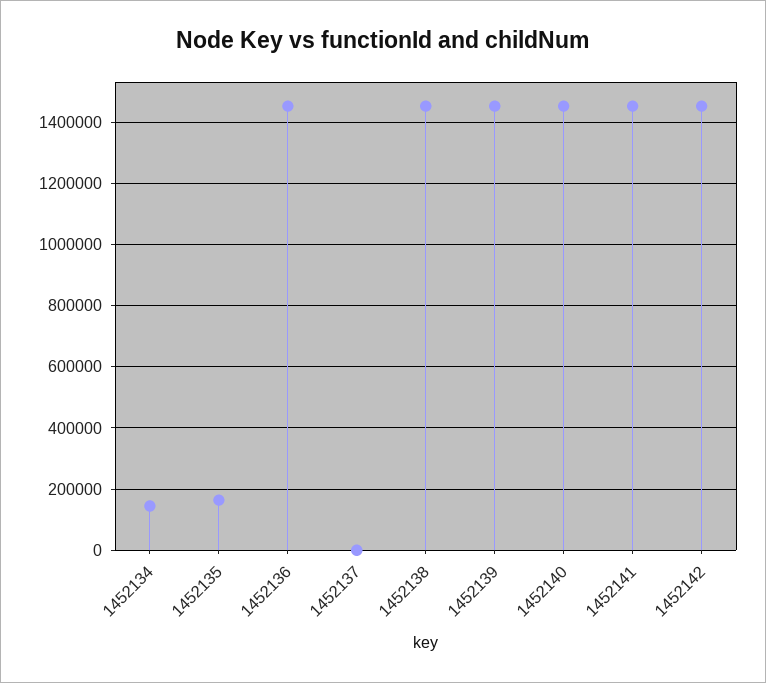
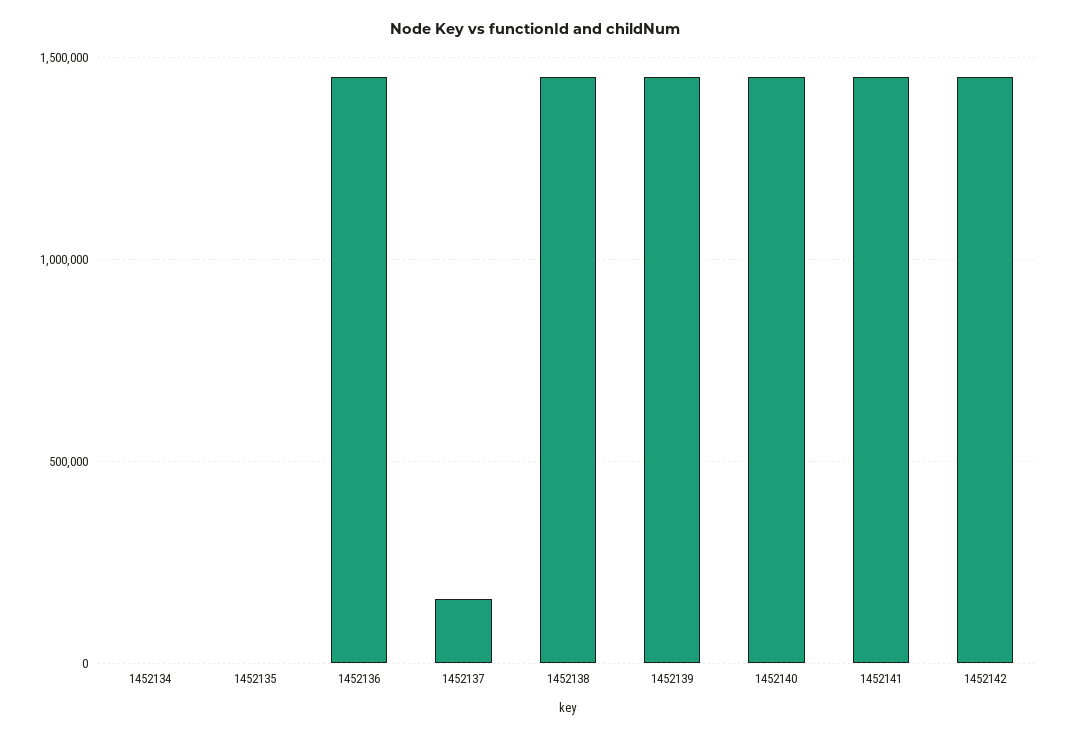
1452134: 140000 -> 0
1452135: 160000 -> 0
1452137: 0 -> 150000

